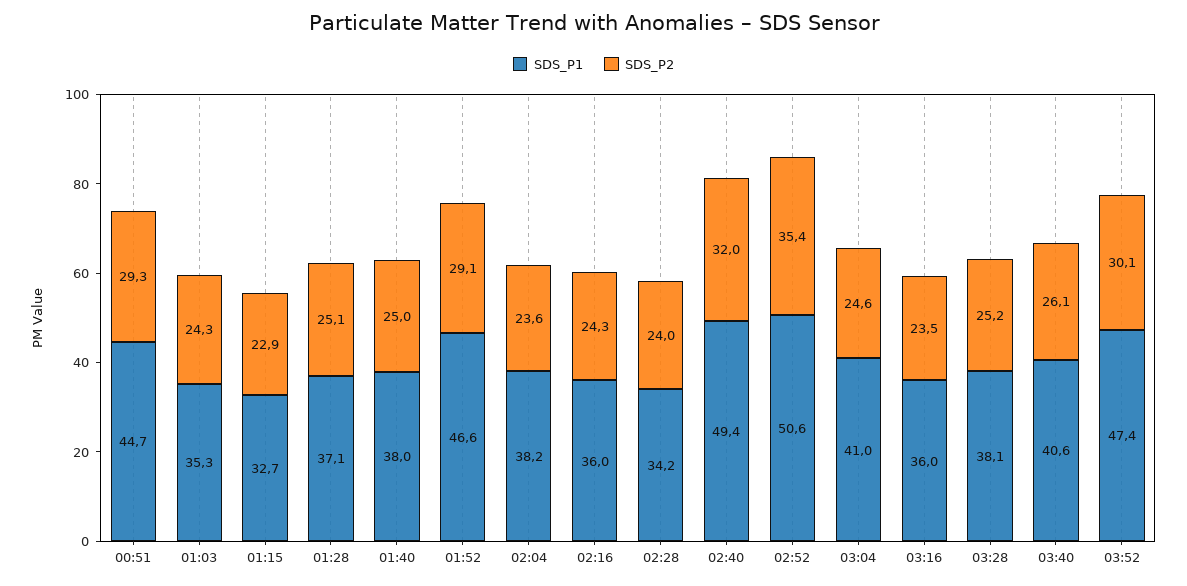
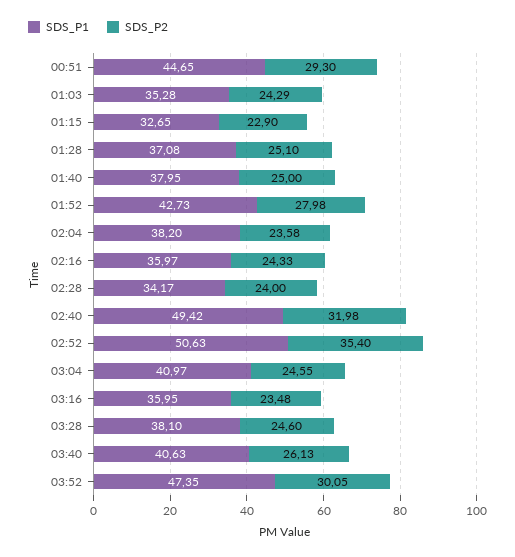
SDS_P1, 01:52: 46.6 -> 42.73
SDS_P2, 01:52: 29.1 -> 27.98
SDS_P2, 03:28: 25.2 -> 24.6

